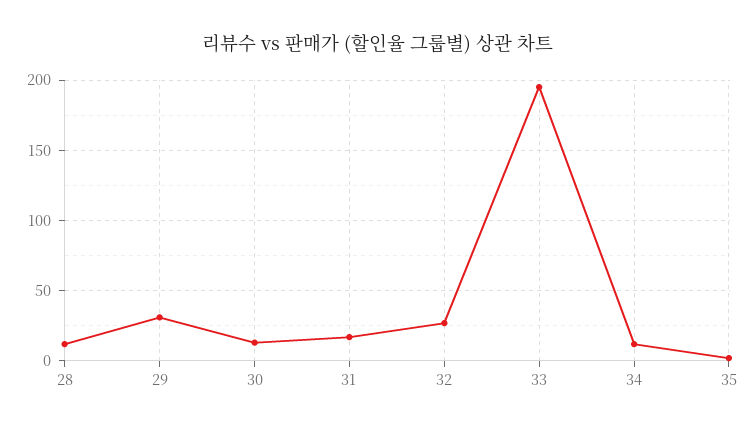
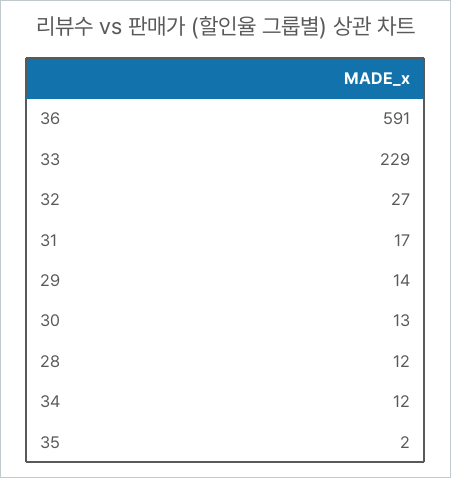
29: 30 -> 14
33: 195 -> 229
36: none -> 591

